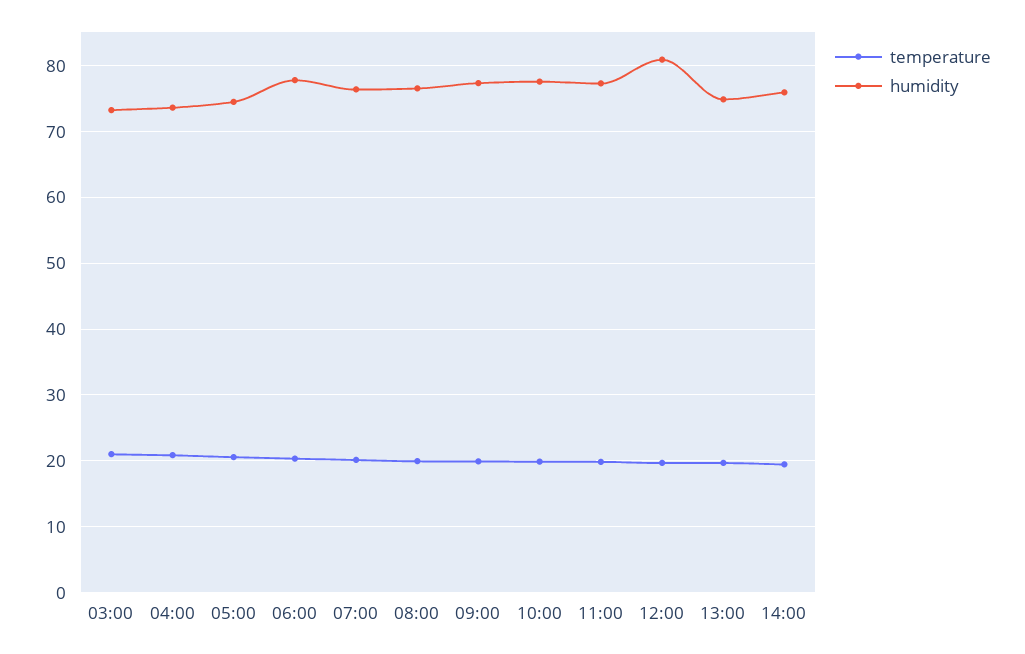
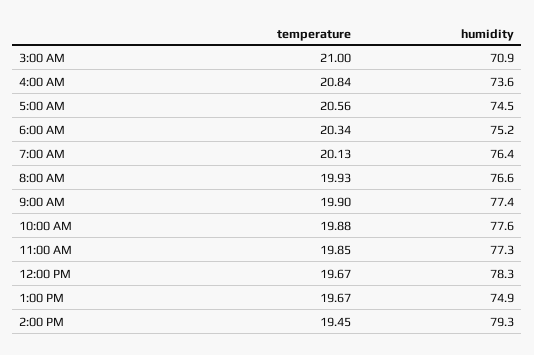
humidity, 03:00: 73 -> 70.9
humidity, 06:00: 78 -> 75.2
humidity, 12:00: 81 -> 78.3
humidity, 14:00: 76 -> 79.3

